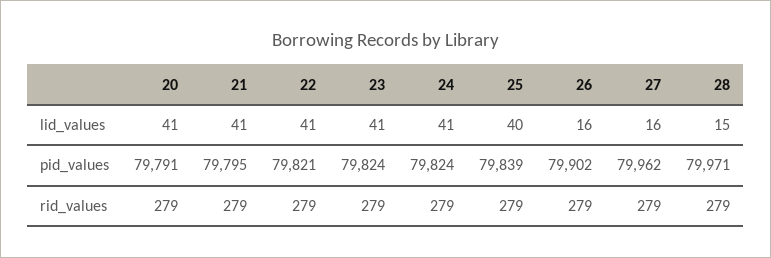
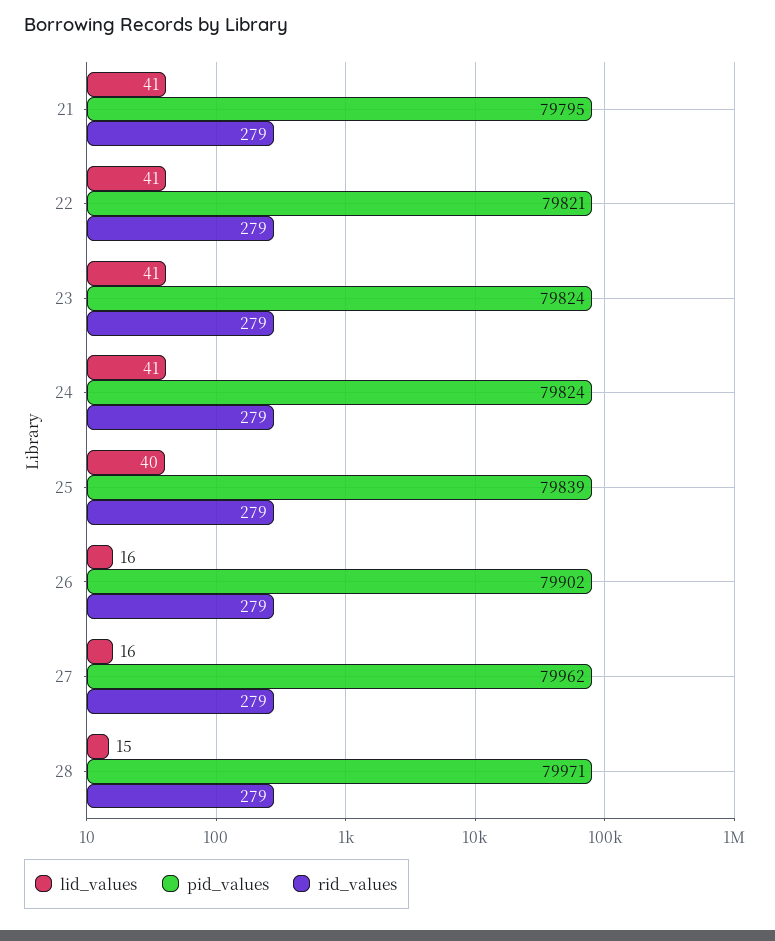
lid_values, 20: 41 -> none
pid_values, 20: 79791 -> none
rid_values, 20: 279 -> none

